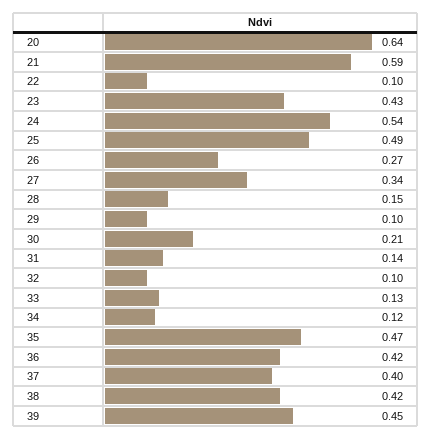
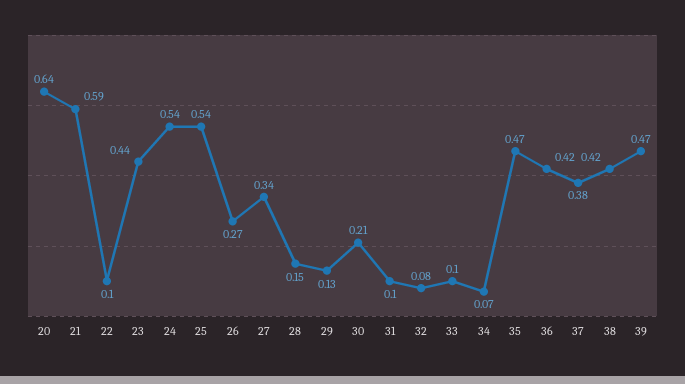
23: 0.43 -> 0.44
25: 0.49 -> 0.54
29: 0.1 -> 0.13
31: 0.14 -> 0.1
32: 0.1 -> 0.08
33: 0.13 -> 0.1
34: 0.12 -> 0.07
37: 0.4 -> 0.38
39: 0.45 -> 0.47

